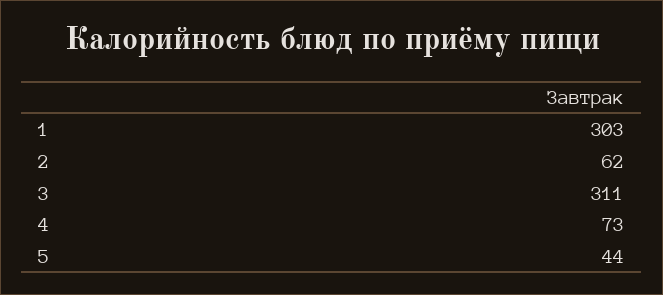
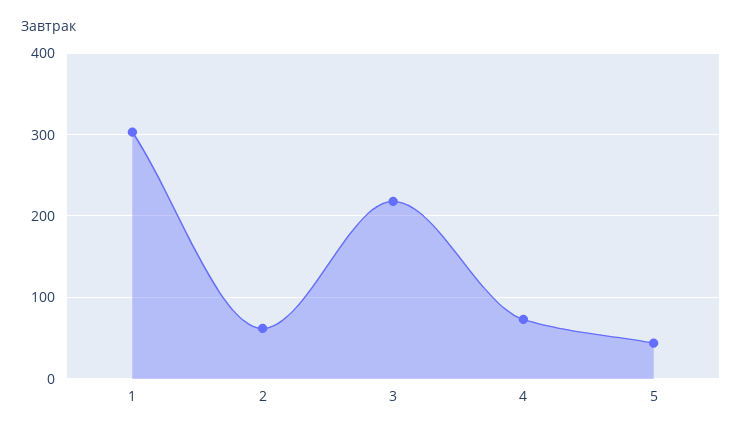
3: 311 -> 220

